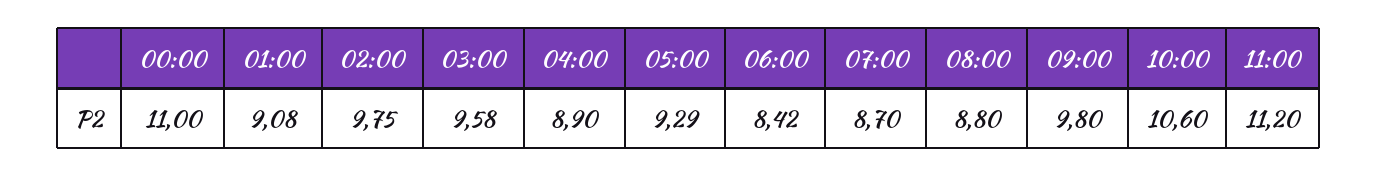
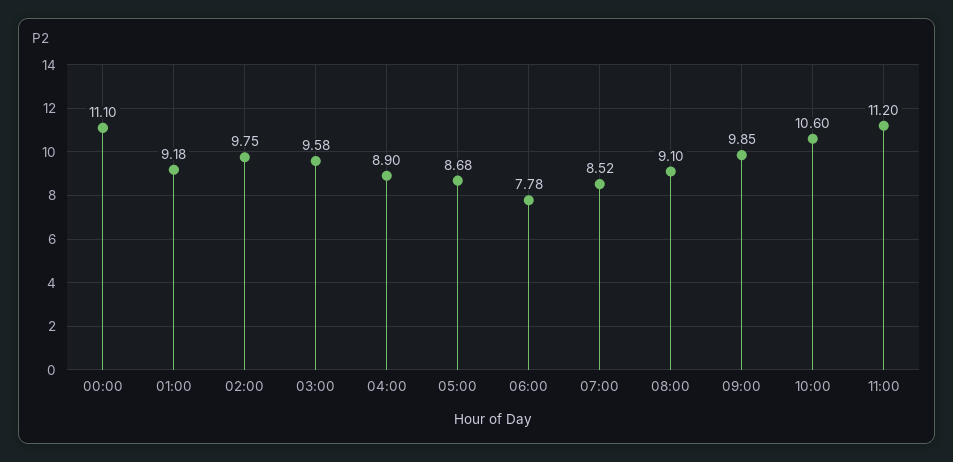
00:00: 11 -> 11.1
01:00: 9.08 -> 9.18
05:00: 9.29 -> 8.68
06:00: 8.42 -> 7.78
07:00: 8.7 -> 8.52
08:00: 8.8 -> 9.1
09:00: 9.8 -> 9.85

